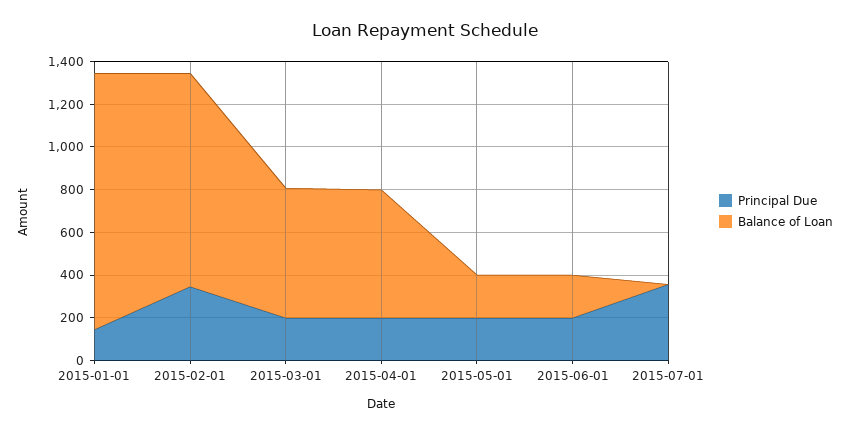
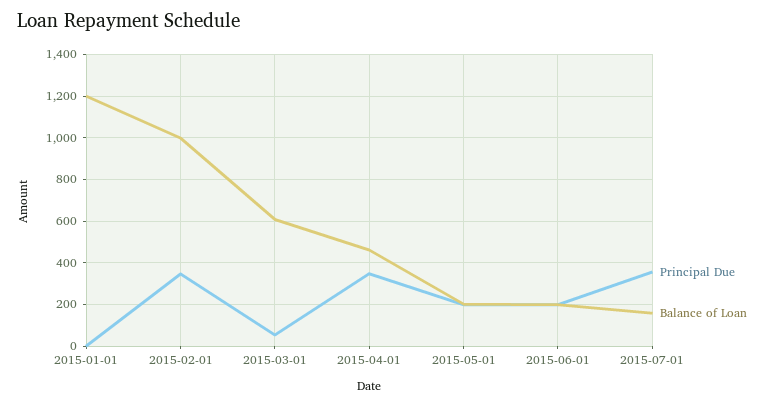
Principal Due, 2015-01-01: 150 -> 0
Principal Due, 2015-03-01: 200 -> 50
Principal Due, 2015-04-01: 200 -> 350
Balance of Loan, 2015-04-01: 600 -> 450
Balance of Loan, 2015-07-01: 0 -> 150

